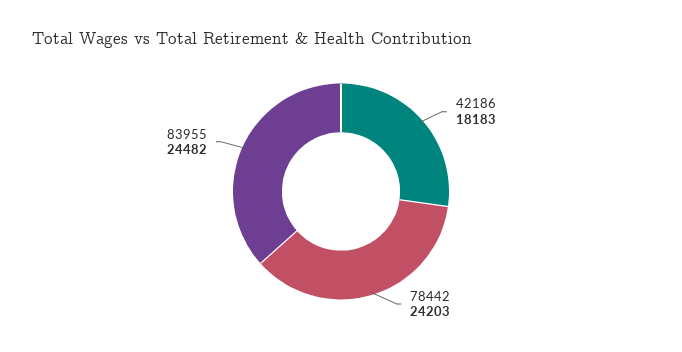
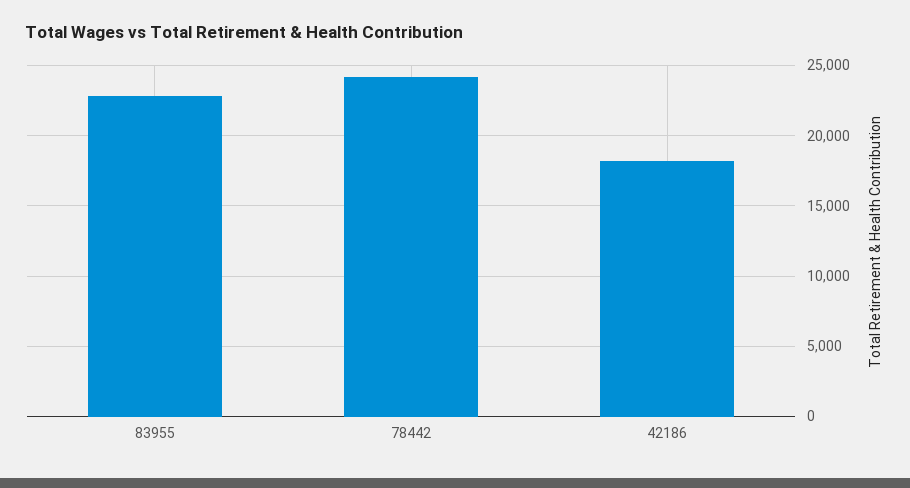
83955: 24482 -> 23000

